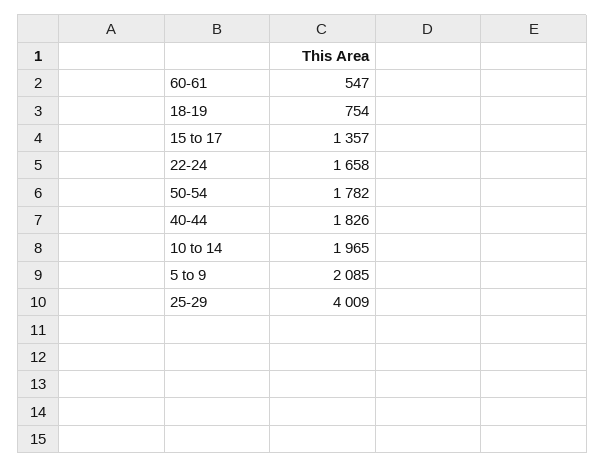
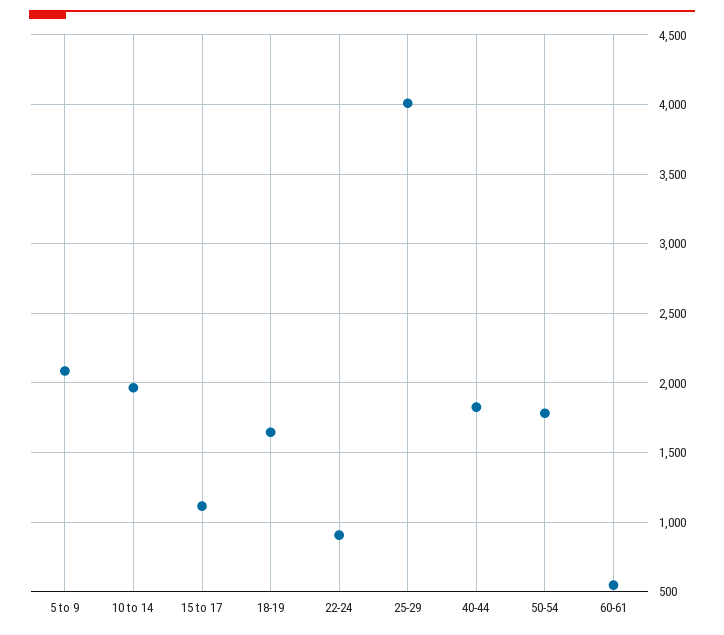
18-19: 754 -> 1650
15 to 17: 1357 -> 1100
22-24: 1658 -> 900

